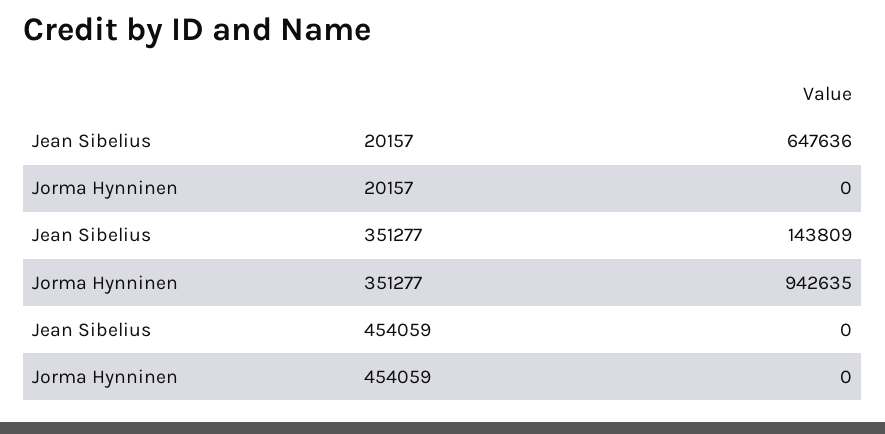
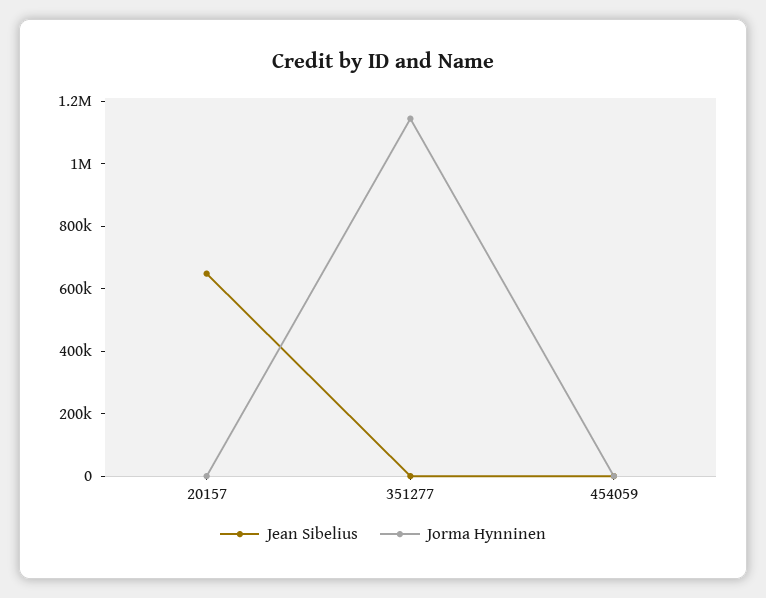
Jean Sibelius, 351277: 143809 -> 0
Jorma Hynninen, 351277: 942635 -> 1150000

